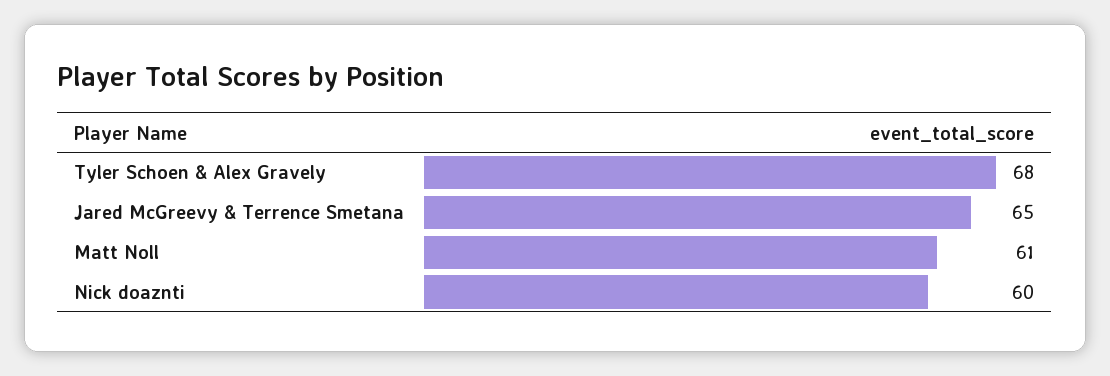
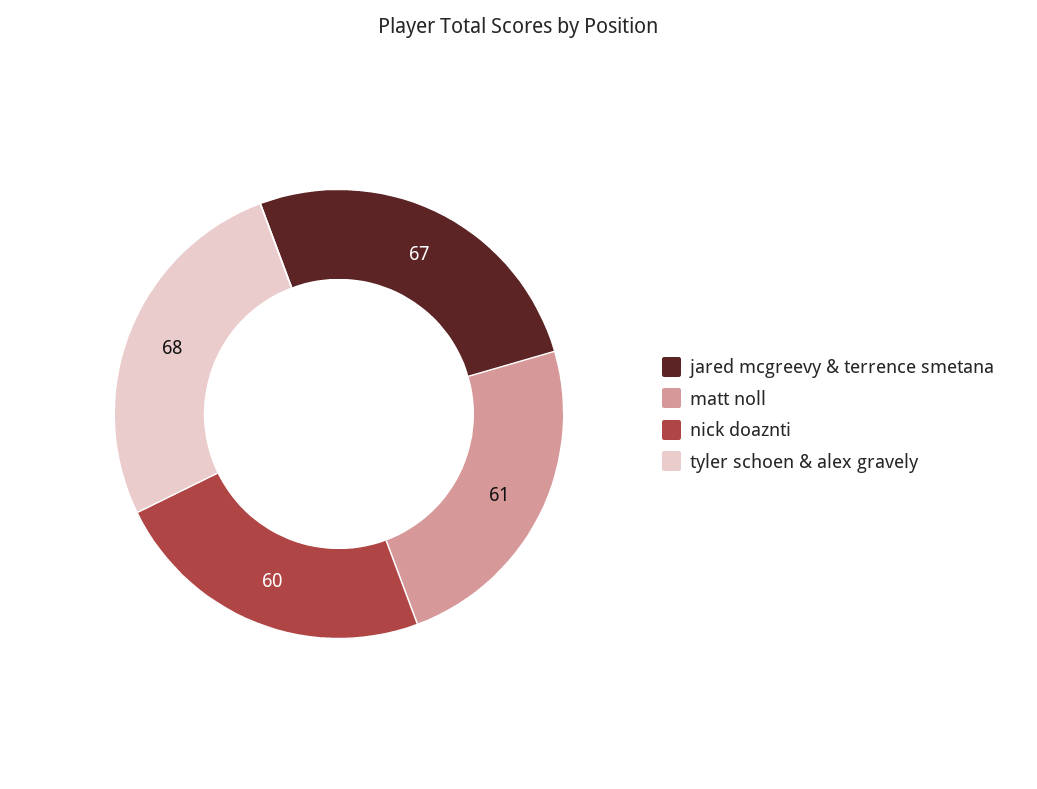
Jared McGreevy & Terrence Smetana: 65 -> 67

